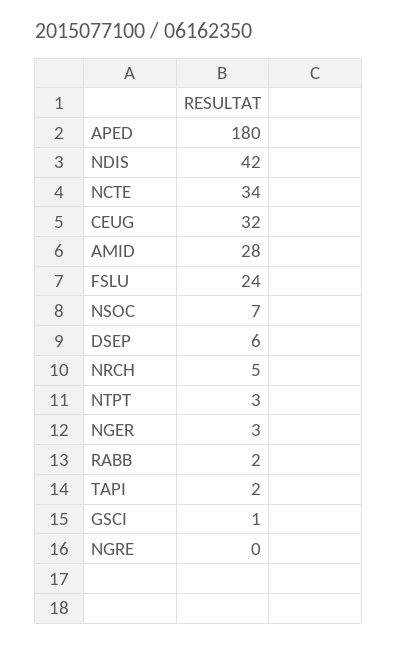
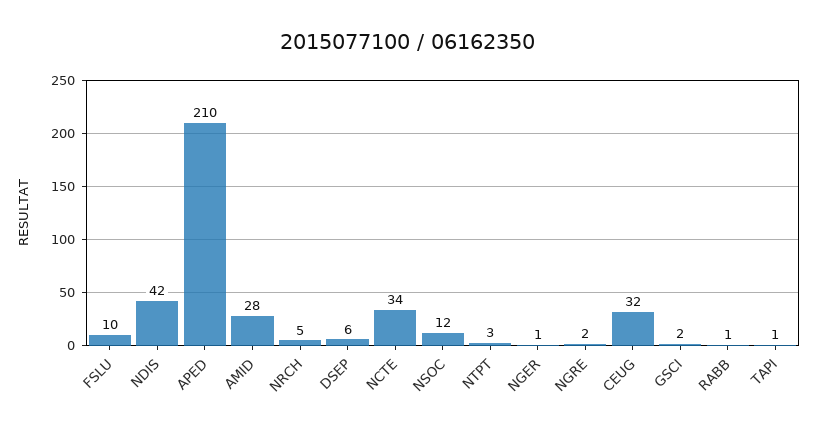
APED: 180 -> 210
FSLU: 24 -> 10
NSOC: 7 -> 12
NGER: 3 -> 1
RABB: 2 -> 1
TAPI: 2 -> 1
GSCI: 1 -> 2
NGRE: 0 -> 2

